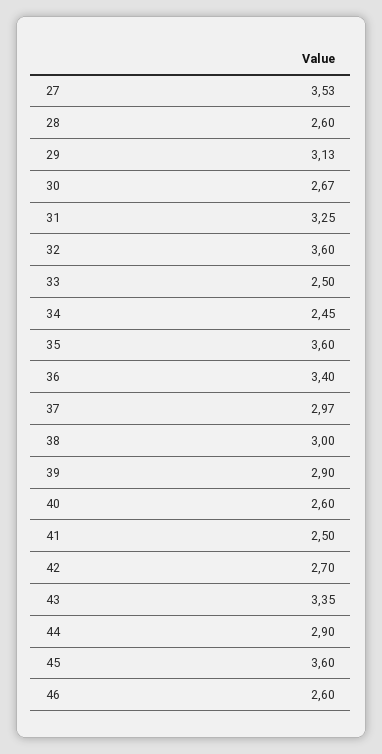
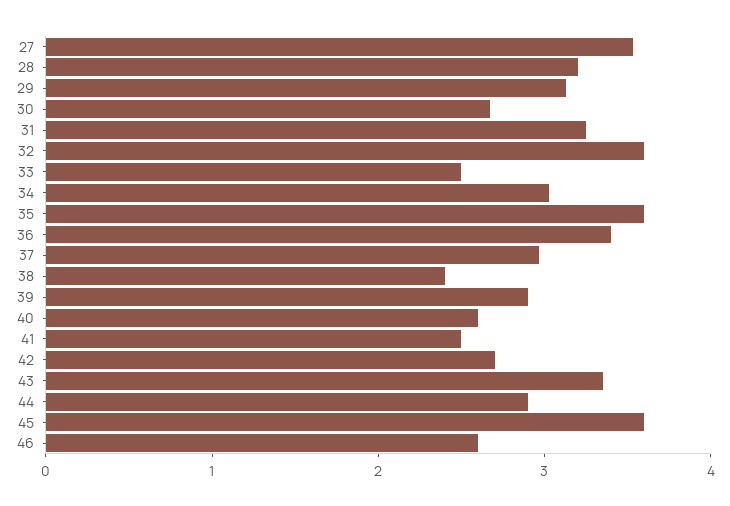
28: 2.6 -> 3.2
34: 2.45 -> 3
38: 3 -> 2.4

